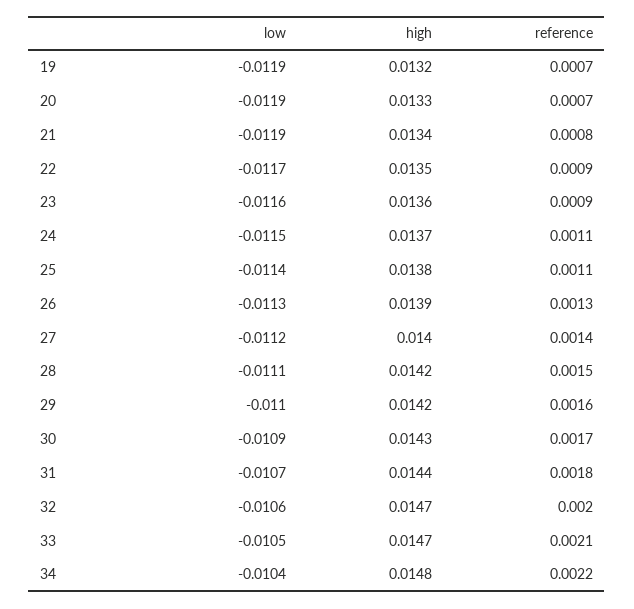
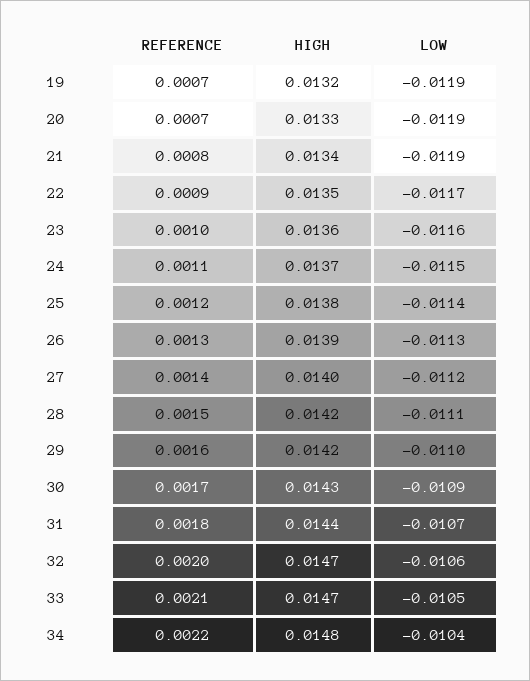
reference, 23: 0.0009 -> 0.001
reference, 25: 0.0011 -> 0.0012

